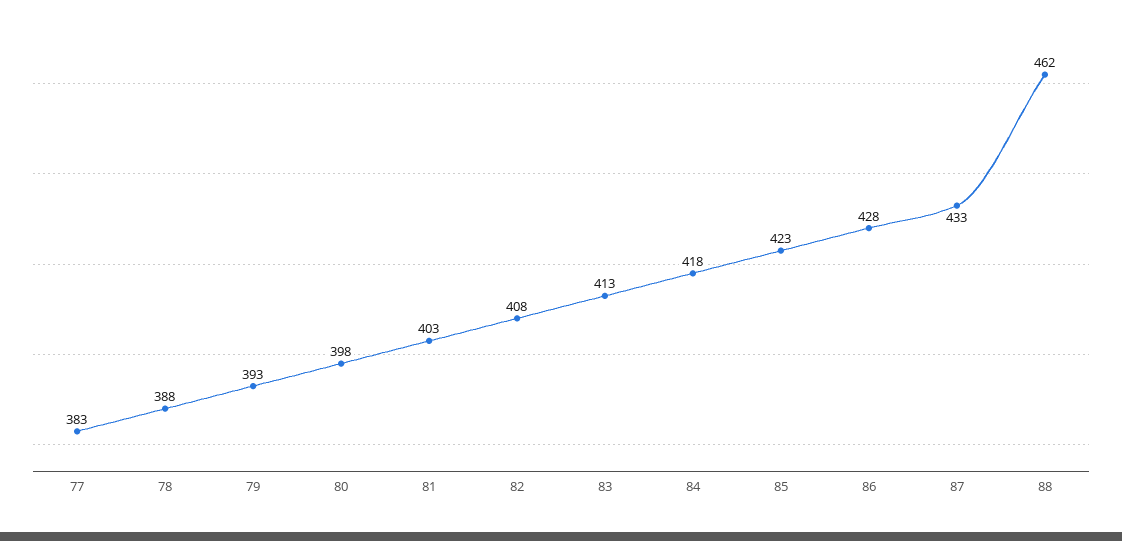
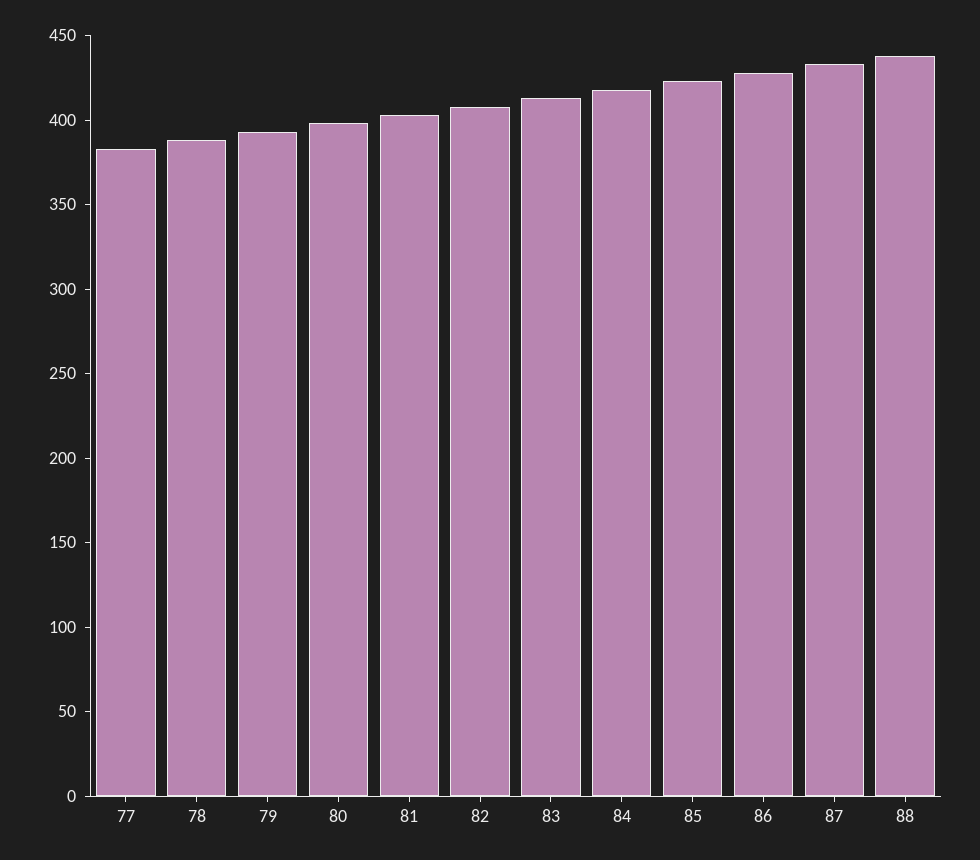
88: 462 -> 440

